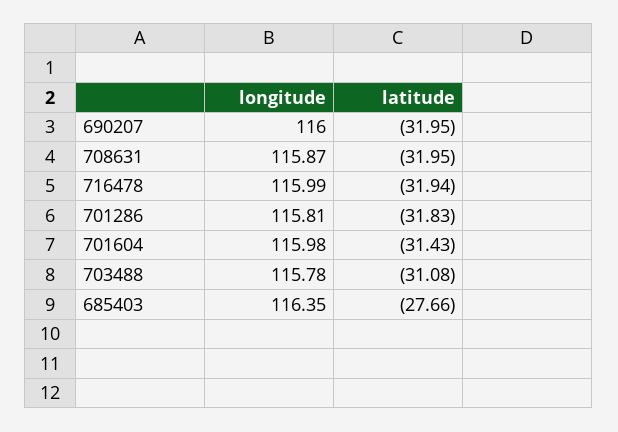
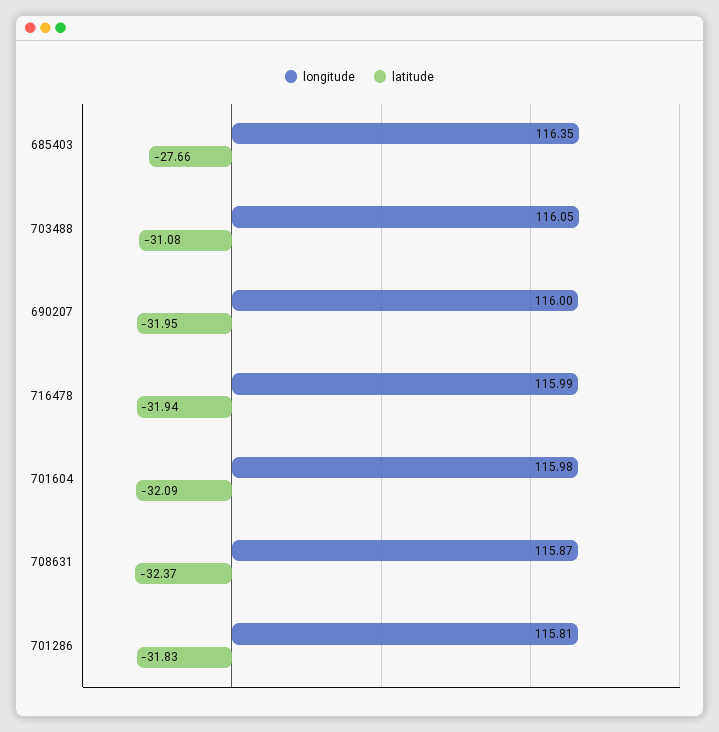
latitude, 708631: -31.95 -> -32.37
latitude, 701604: -31.43 -> -32.09
longitude, 703488: 115.78 -> 116.05

